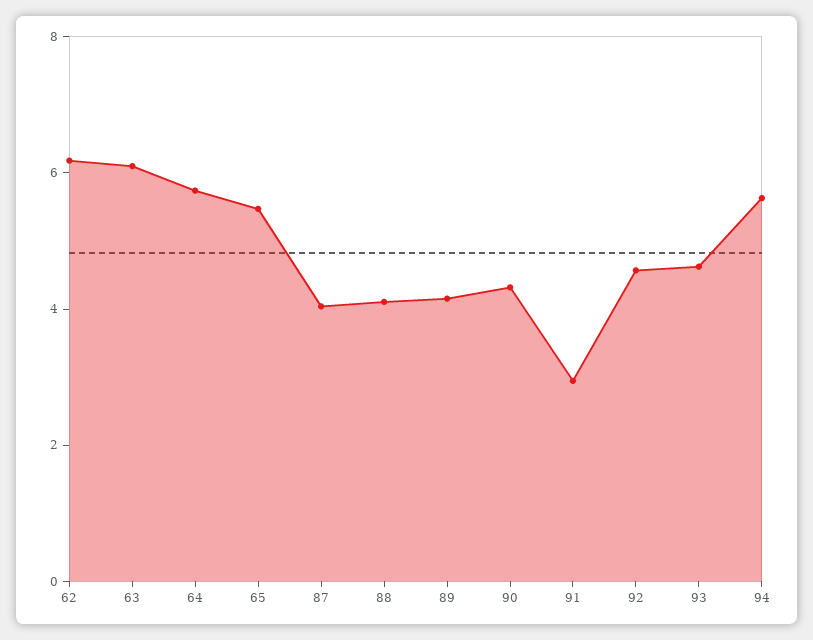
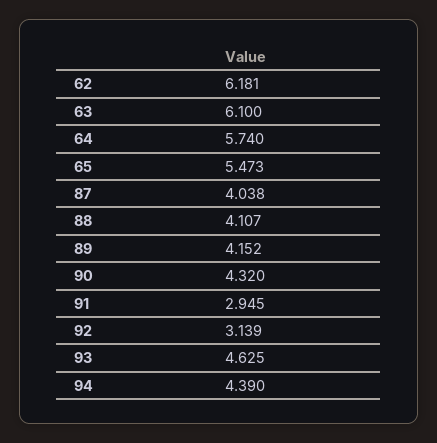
92: 4.5 -> 3.139
94: 5.5 -> 4.39

